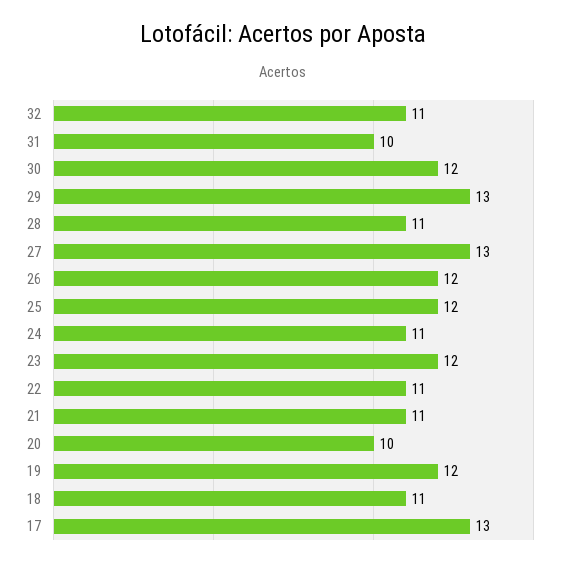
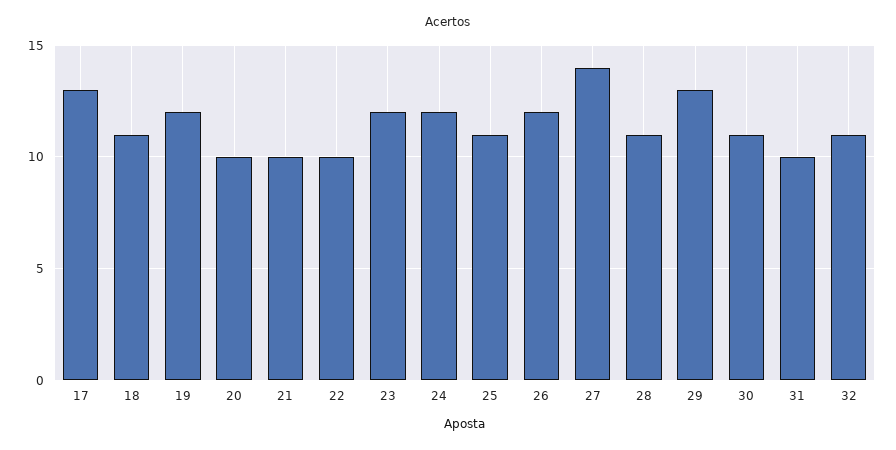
30: 12 -> 11
27: 13 -> 14
25: 12 -> 11
24: 11 -> 12
22: 11 -> 10
21: 11 -> 10

